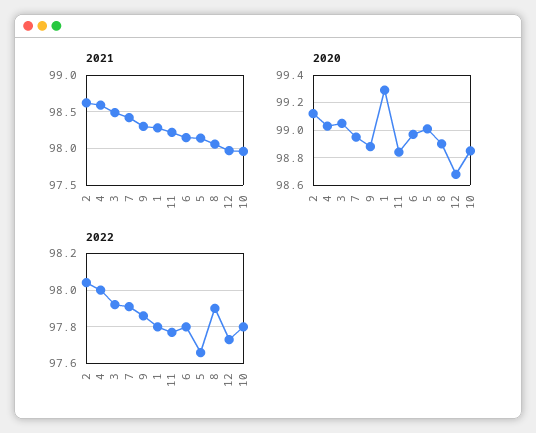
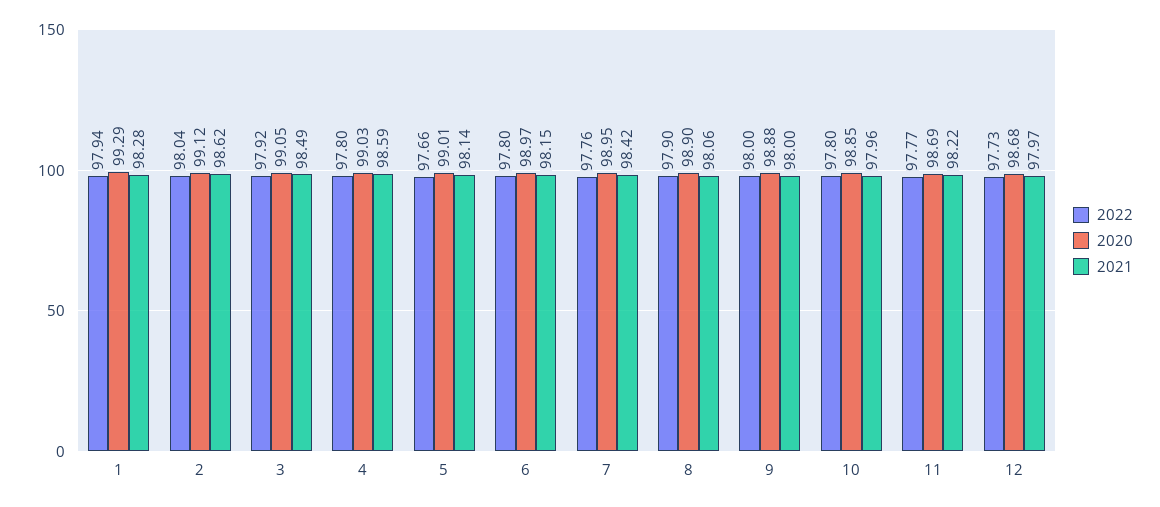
2021, 9: 98.3 -> 98
2020, 11: 98.85 -> 98.69
2022, 4: 98 -> 97.8
2022, 7: 97.9 -> 97.76
2022, 9: 97.85 -> 98
2022, 1: 97.8 -> 97.94

